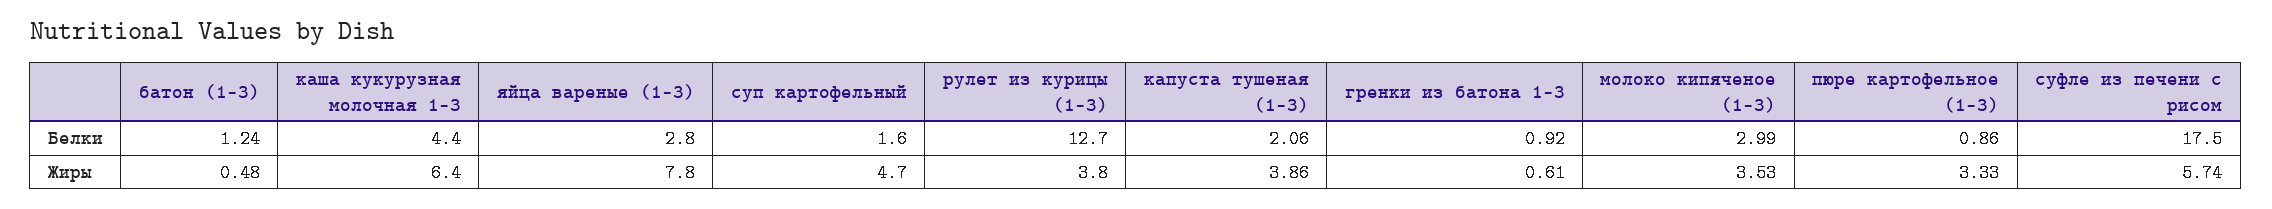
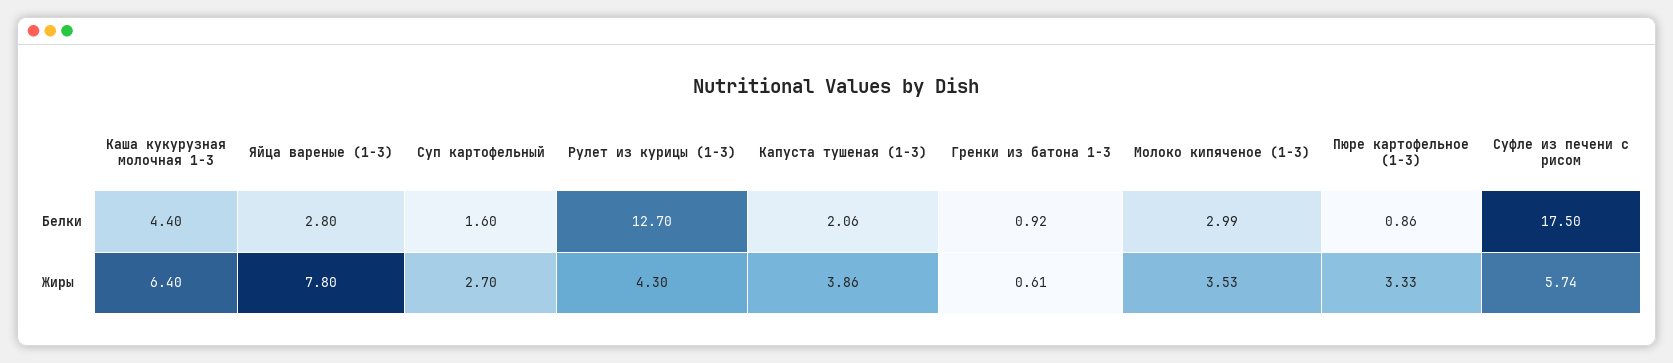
батон (1-3), Белки: 1.24 -> none
батон (1-3), Жиры: 0.48 -> none
суп картофельный, Жиры: 4.7 -> 2.7
рулет из курицы (1-3), Жиры: 3.8 -> 4.3

